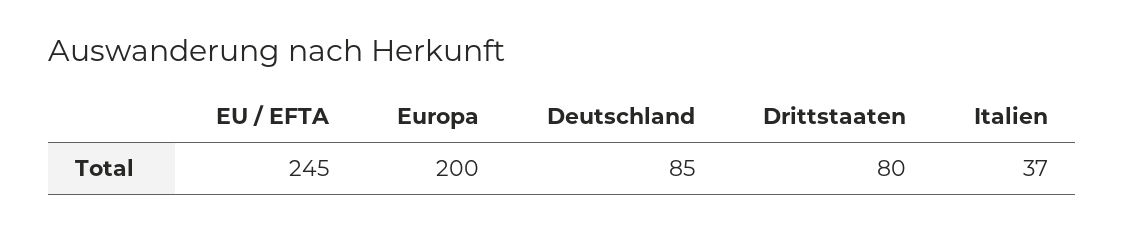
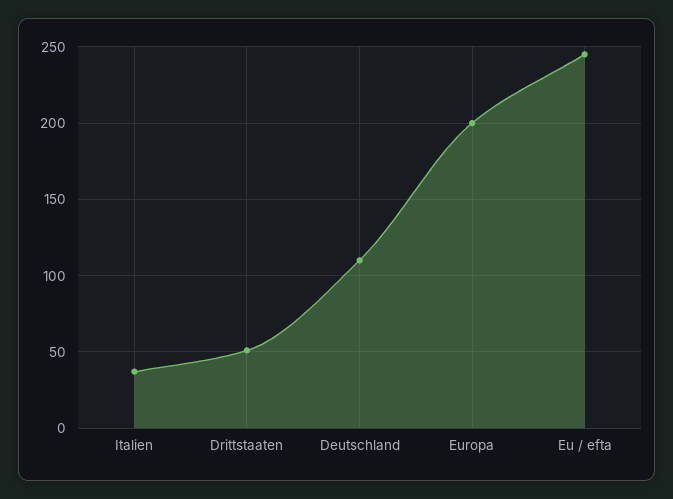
Deutschland: 85 -> 110
Drittstaaten: 80 -> 50

